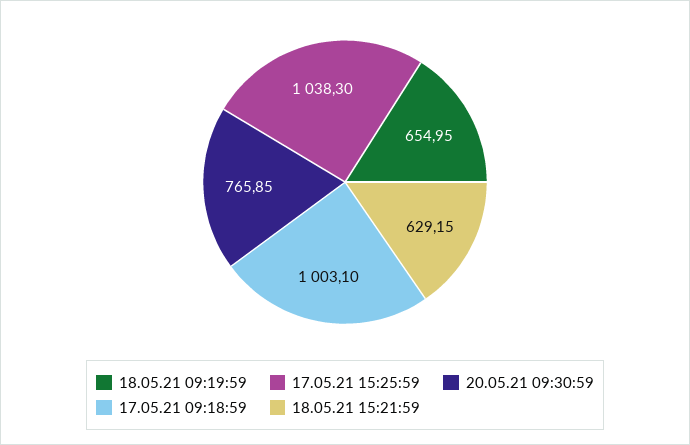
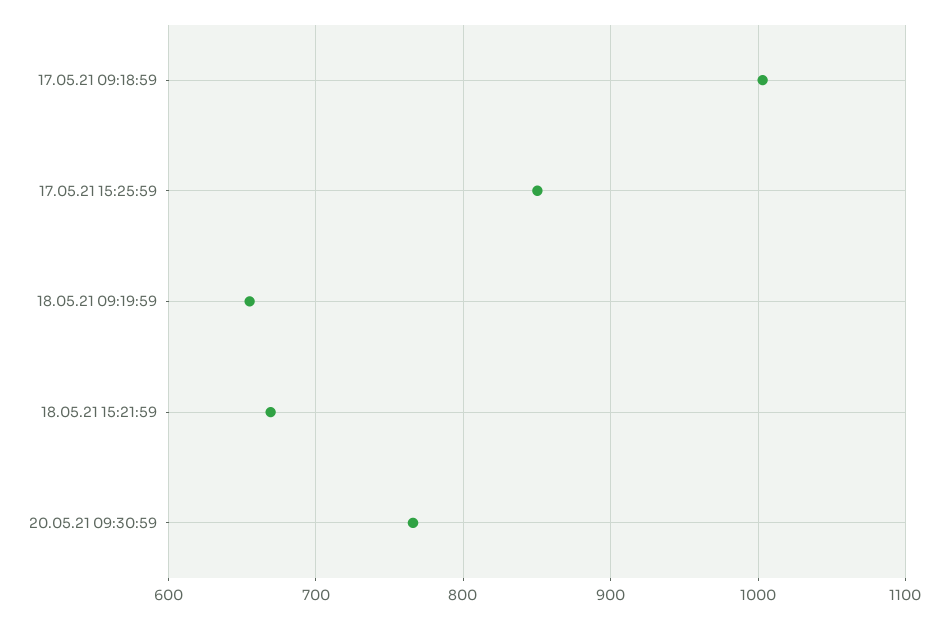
17.05.21 15:25:59: 1038.3 -> 850
18.05.21 15:21:59: 629.15 -> 670

